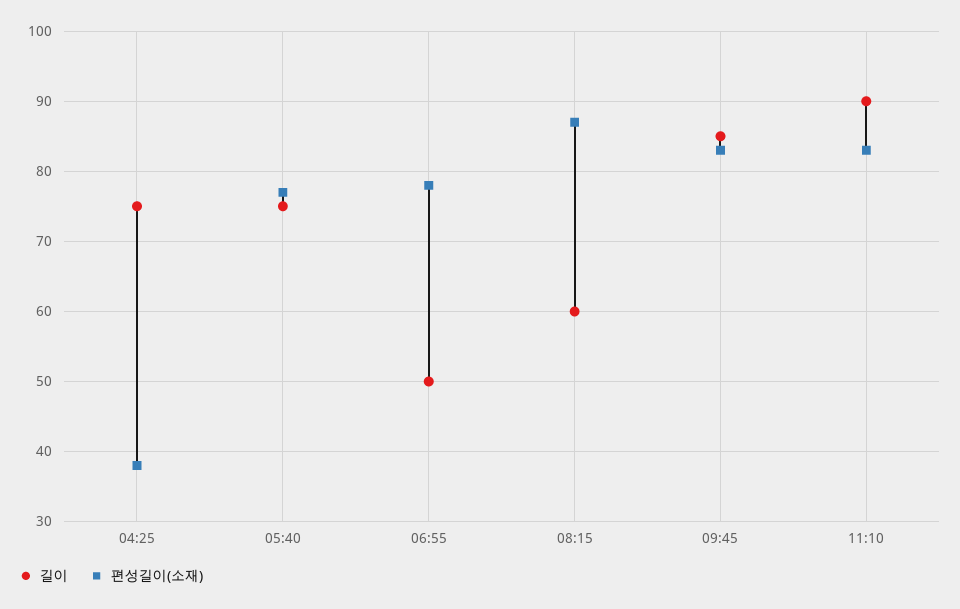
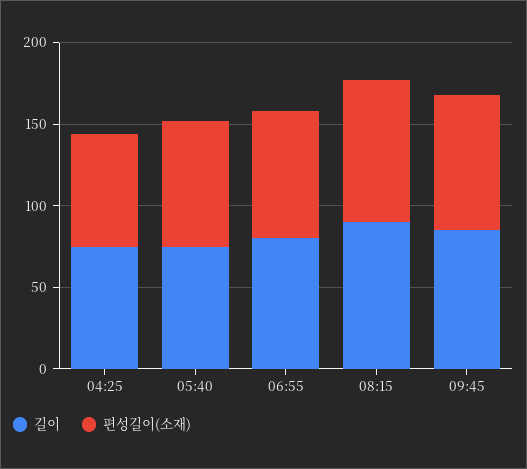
편성길이(소재), 04:25: 38 -> 70
길이, 06:55: 50 -> 80
길이, 08:15: 60 -> 90
길이, 11:10: 90 -> none
편성길이(소재), 11:10: 83 -> none

